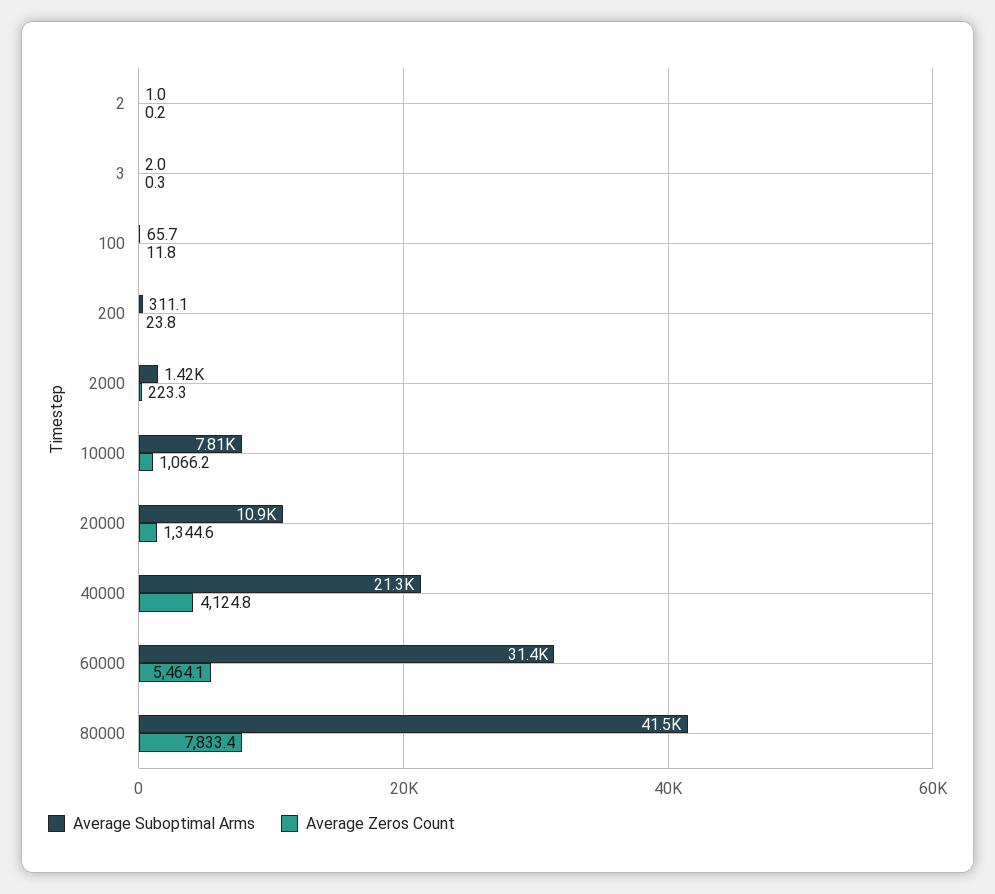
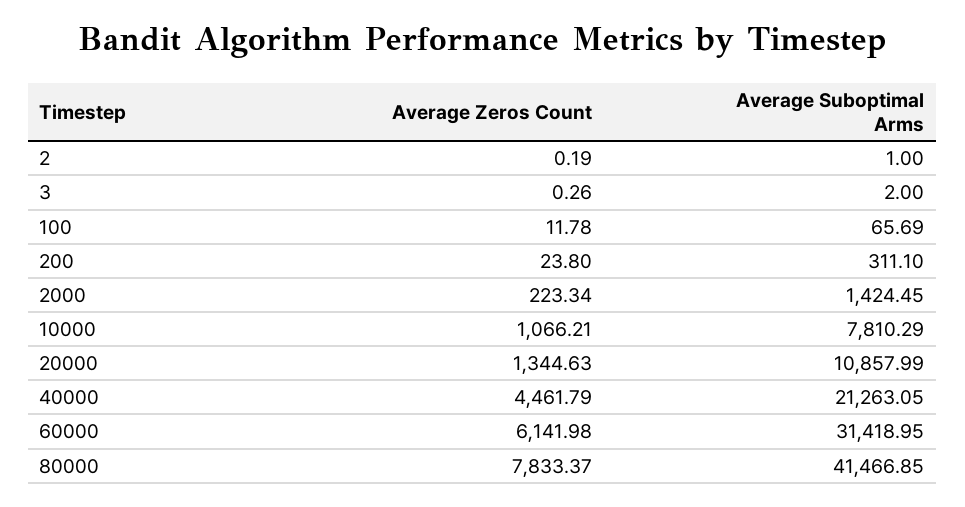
Average Zeros Count, 40000: 4124.8 -> 4461.79
Average Zeros Count, 60000: 5464.1 -> 6141.98

